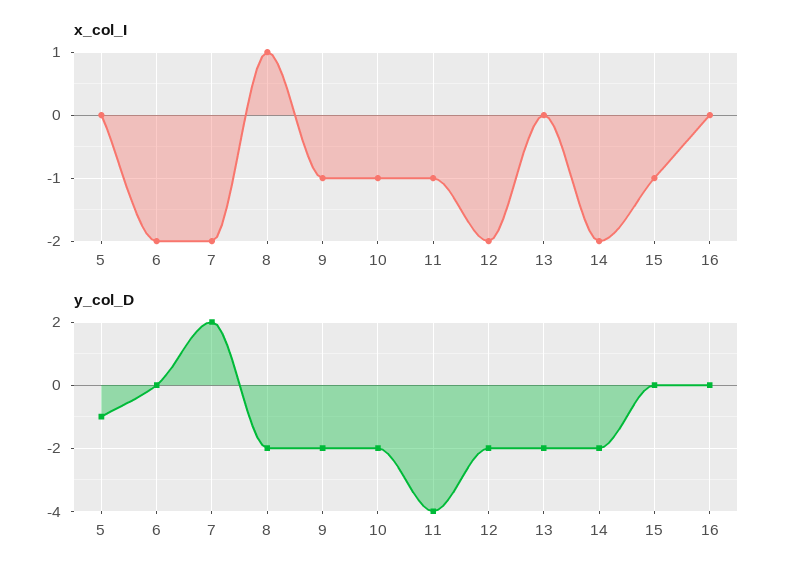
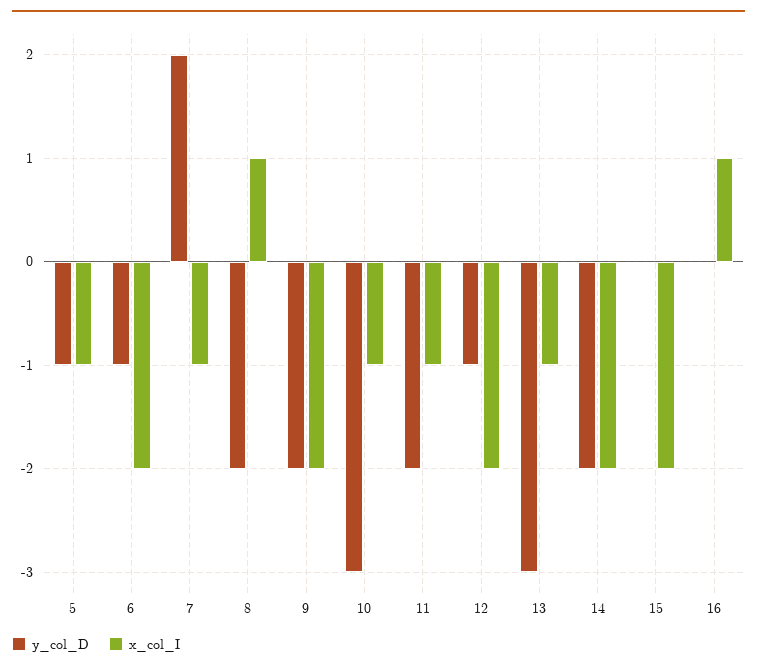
x_col_I, 5: 0 -> -1
x_col_I, 7: -2 -> -1
x_col_I, 9: -1 -> -2
x_col_I, 13: 0 -> -1
x_col_I, 15: -1 -> -2
x_col_I, 16: 0 -> 1
y_col_D, 6: 0 -> -1
y_col_D, 10: -2 -> -3
y_col_D, 11: -4 -> -2
y_col_D, 12: -2 -> -1
y_col_D, 13: -2 -> -3

